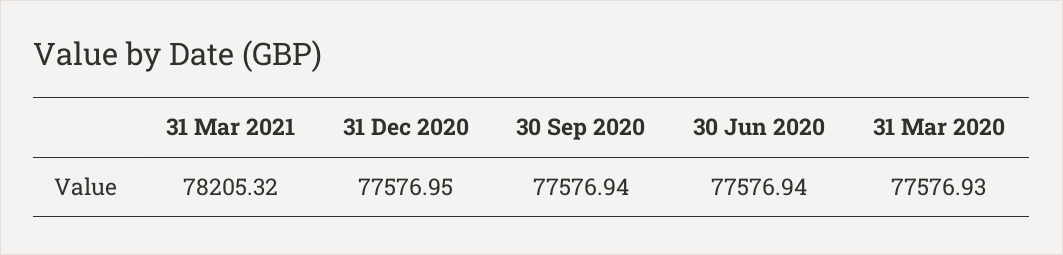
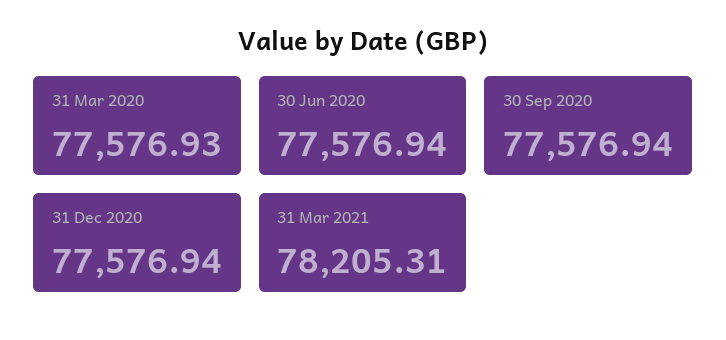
31 Mar 2021: 78205.32 -> 78205.31
31 Dec 2020: 77576.95 -> 77576.94

